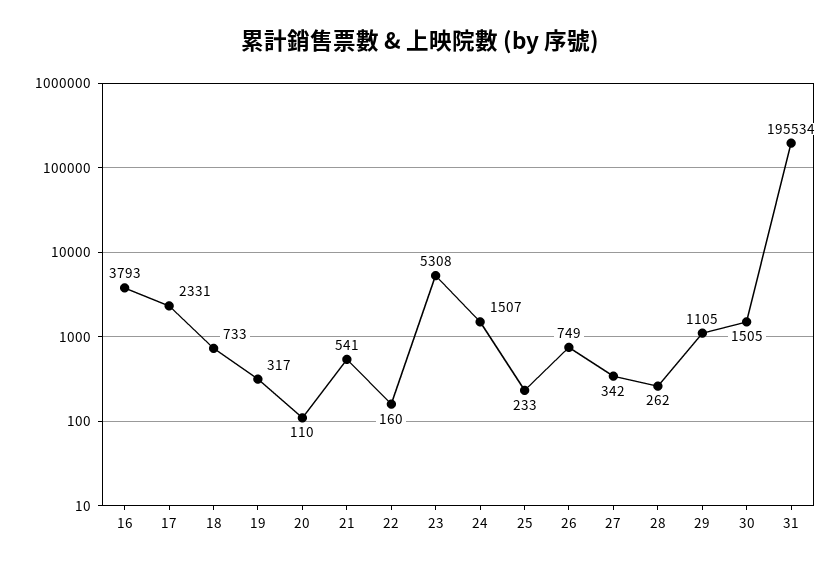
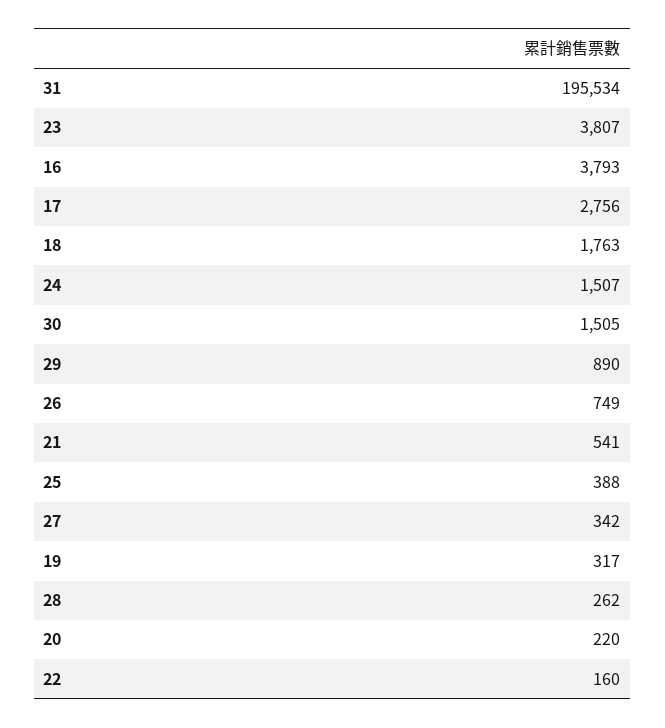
17: 2331 -> 2756
18: 733 -> 1763
20: 110 -> 220
23: 5308 -> 3807
25: 233 -> 388
29: 1105 -> 890

